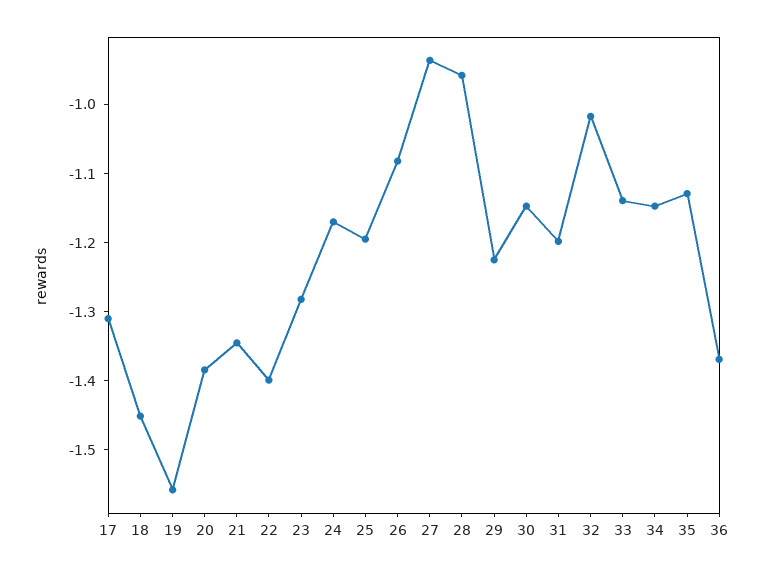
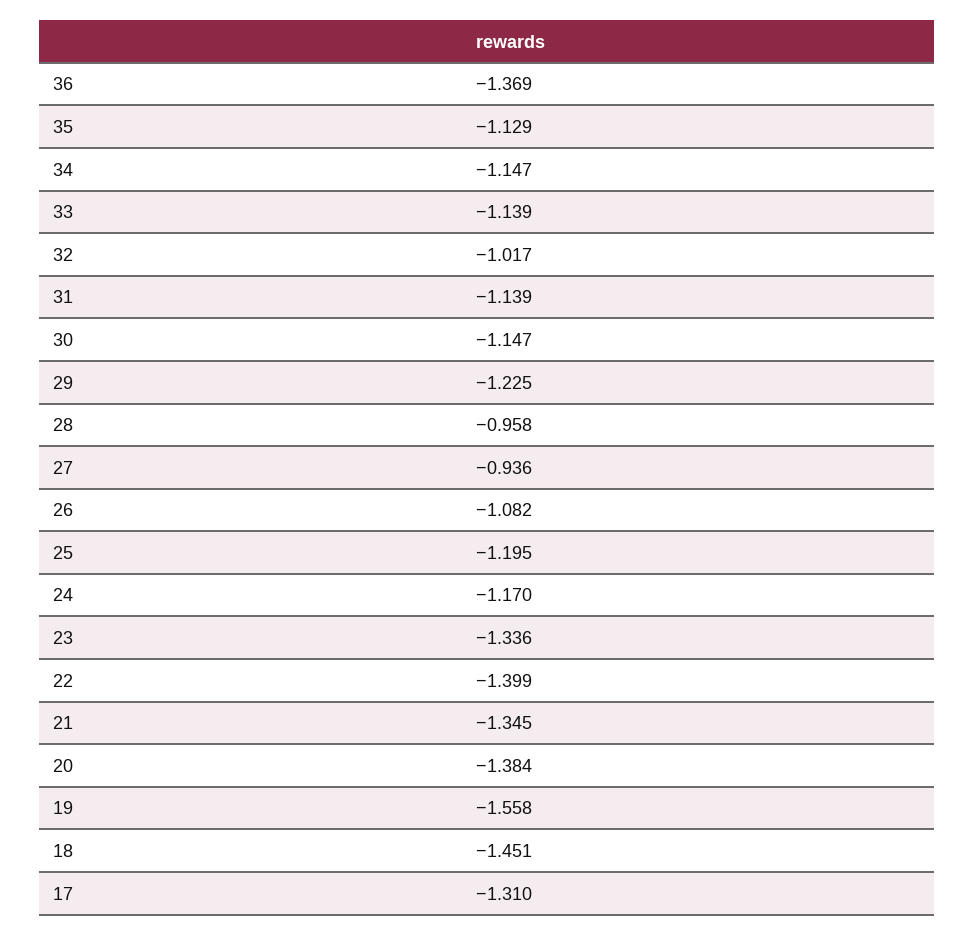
23: -1.28 -> -1.336
31: -1.2 -> -1.139

